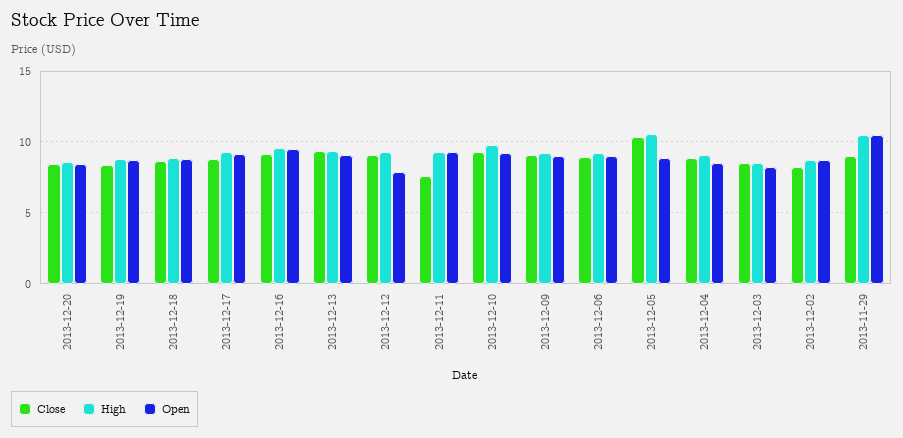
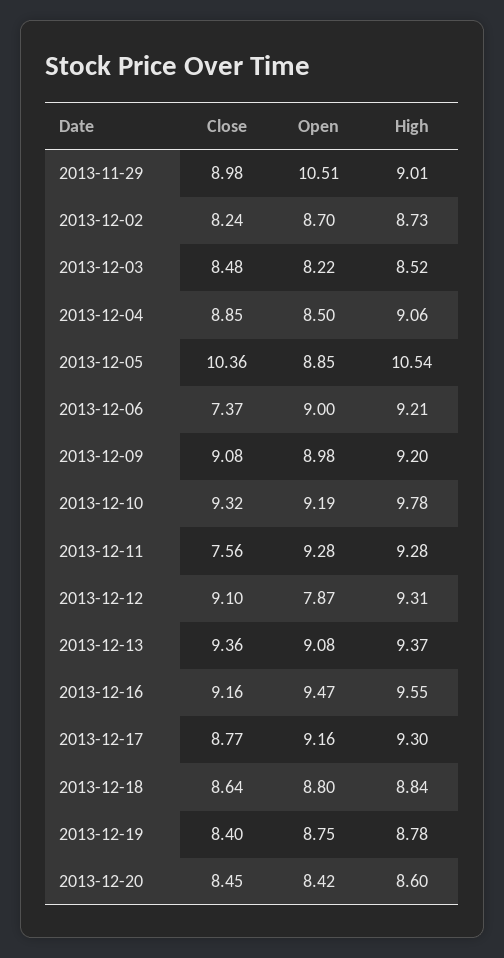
Close, 2013-12-06: 9 -> 7.37
High, 2013-11-29: 10.5 -> 9.01

